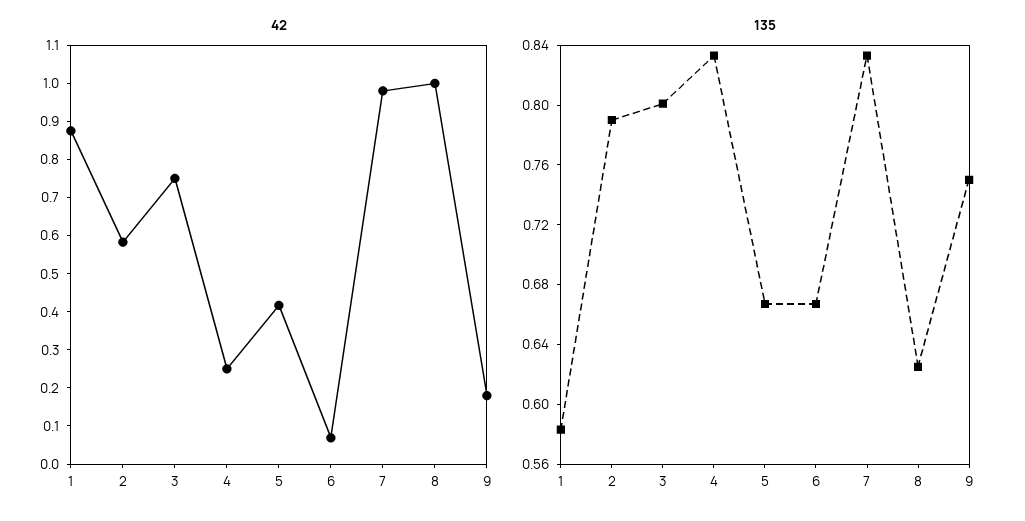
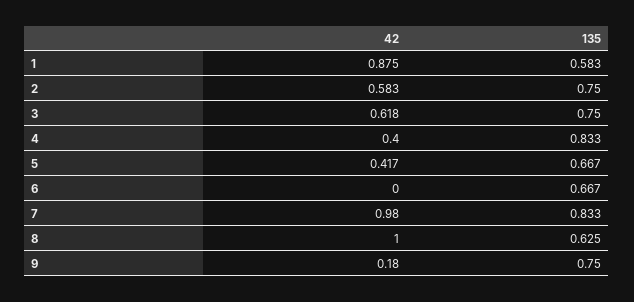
42, 3: 0.75 -> 0.618
42, 4: 0.25 -> 0.4
42, 6: 0.075 -> 0
135, 2: 0.79 -> 0.75
135, 3: 0.8 -> 0.75

